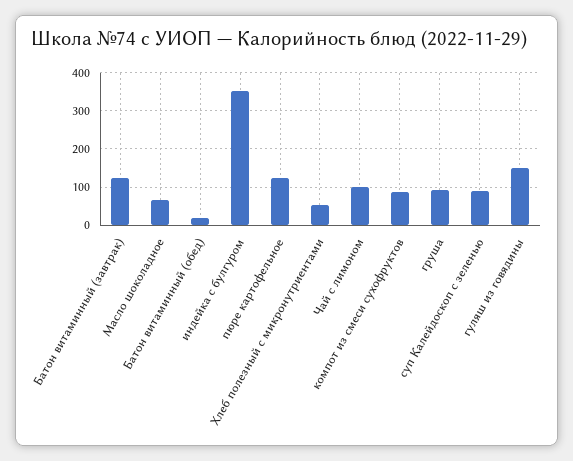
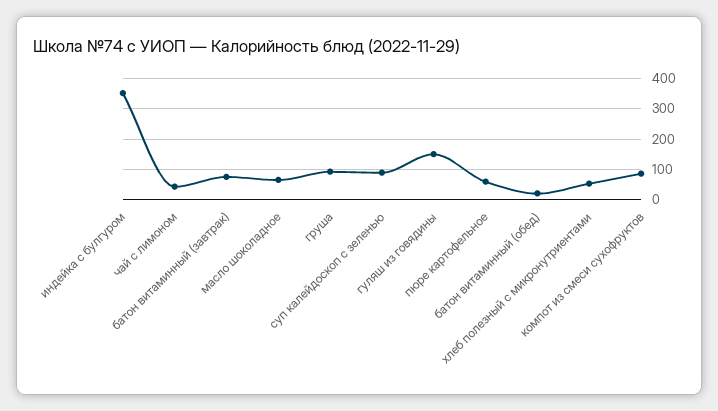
Батон витаминный (завтрак): 120 -> 80
пюре картофельное: 120 -> 60
Чай с лимоном: 100 -> 40

